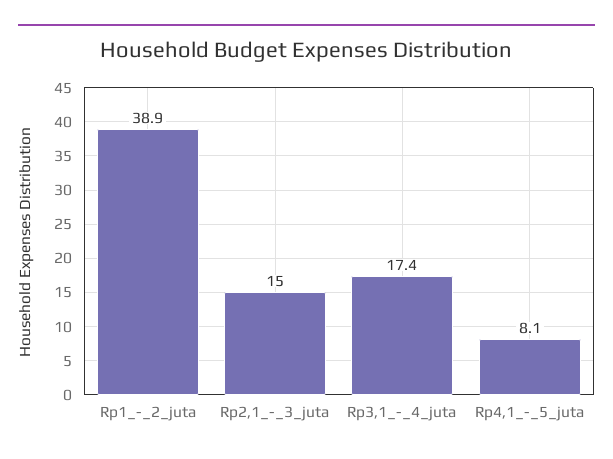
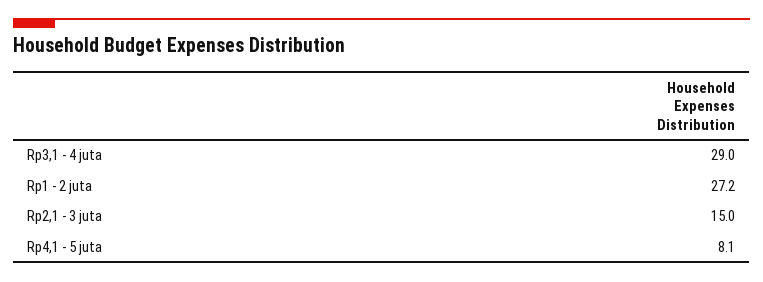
Rp1_-_2_juta: 38.9 -> 27.2
Rp3,1_-_4_juta: 17.4 -> 29

